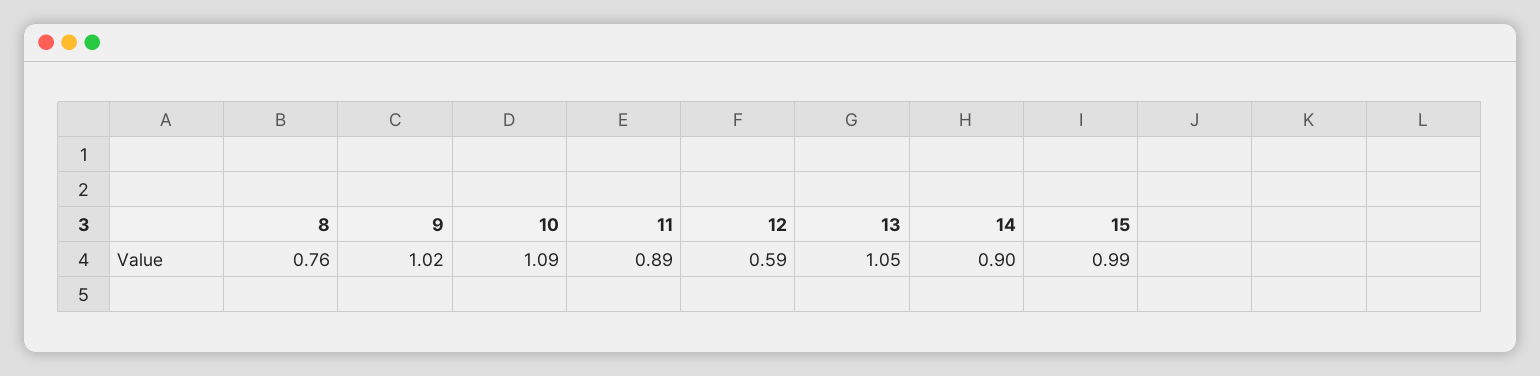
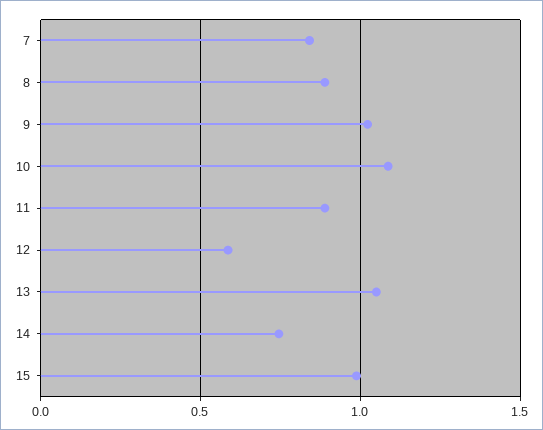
8: 0.76 -> 0.9
14: 0.9 -> 0.75
7: none -> 0.85

